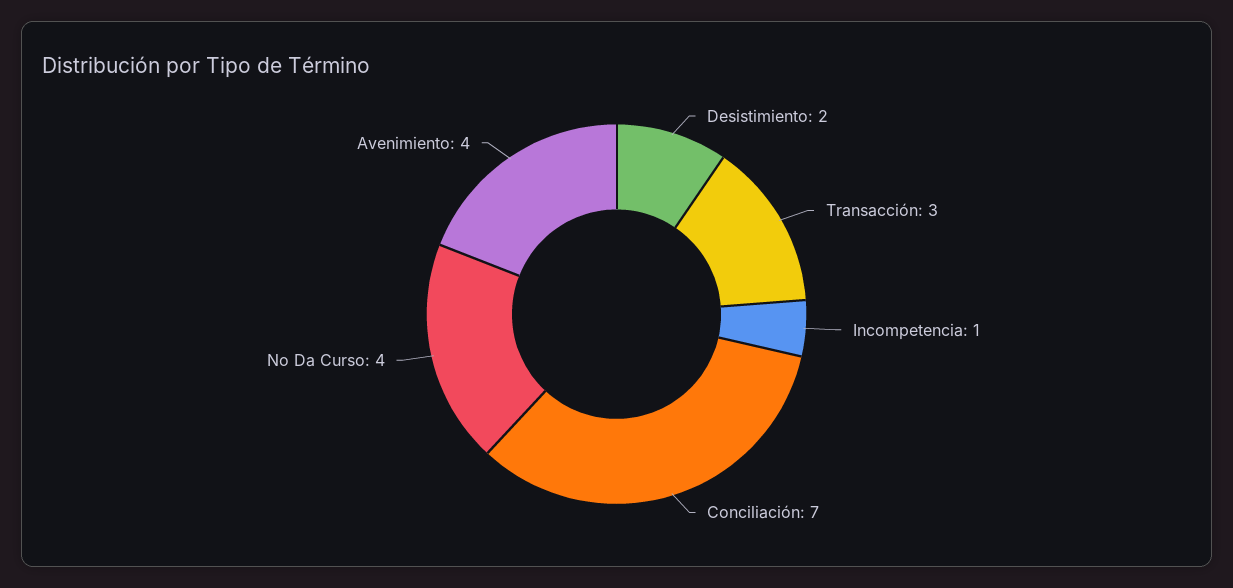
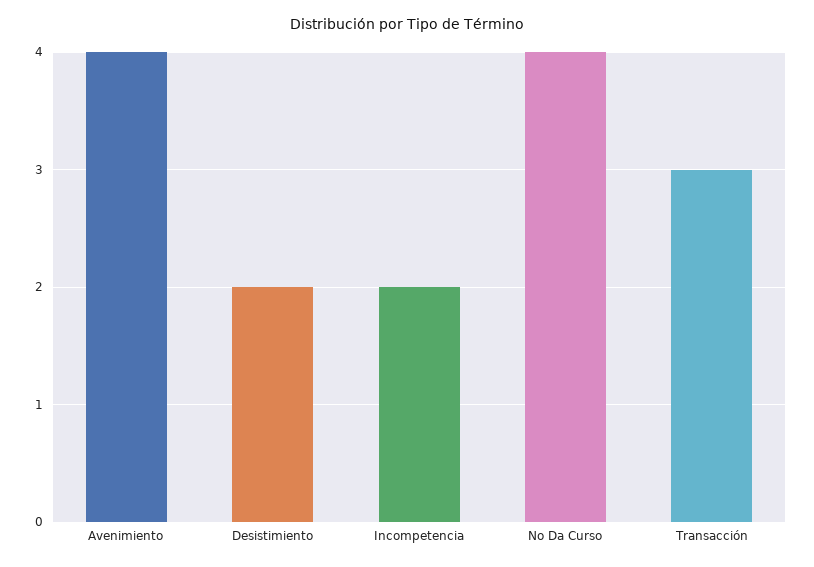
Incompetencia: 1 -> 2
Conciliación: 7 -> none

